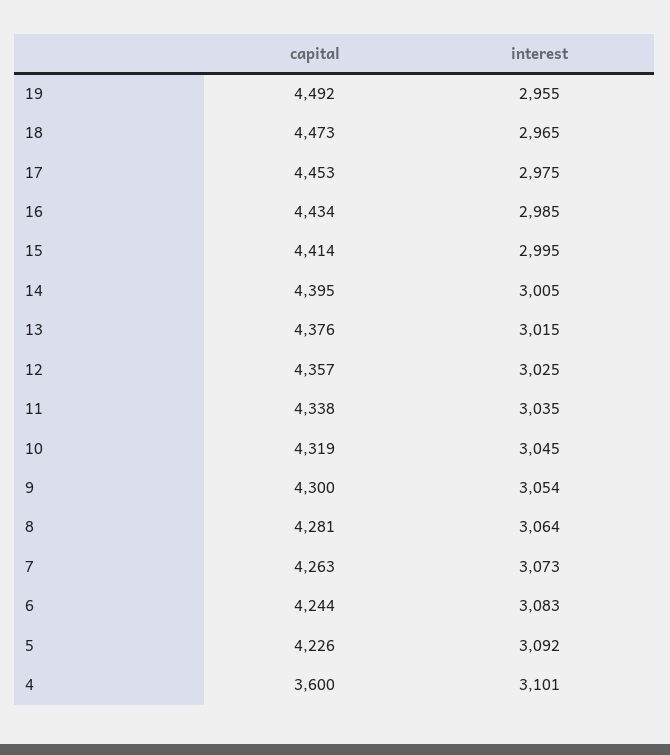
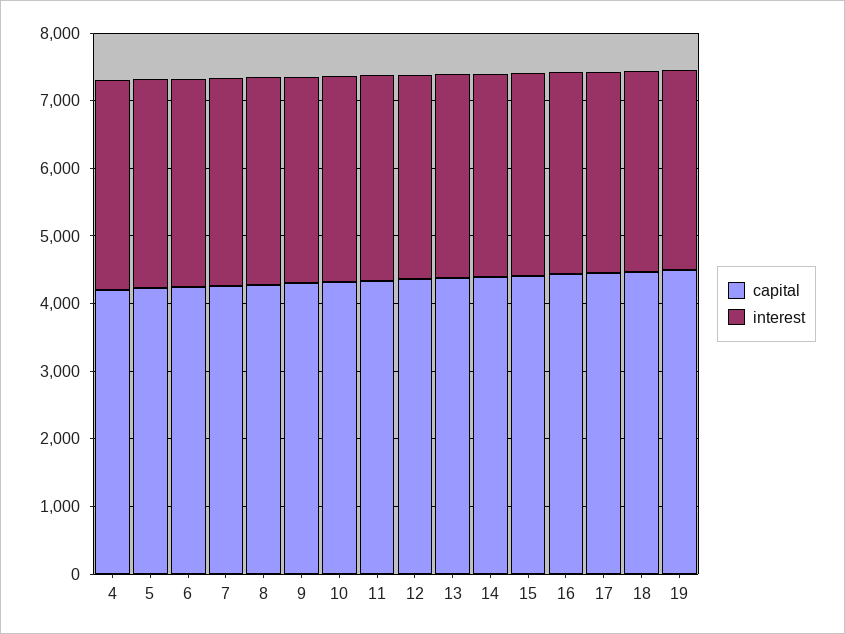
capital, 4: 3600 -> 4200

